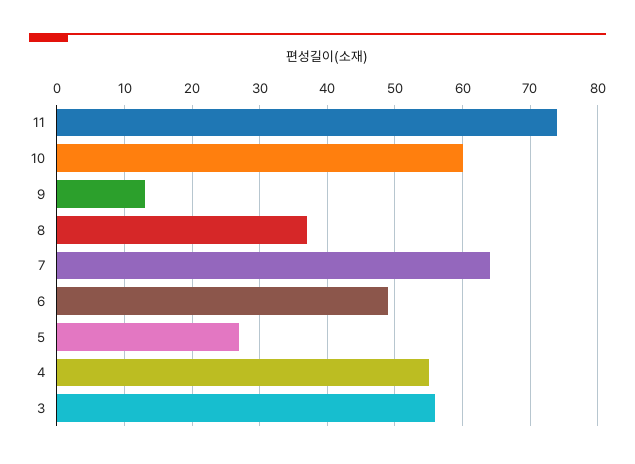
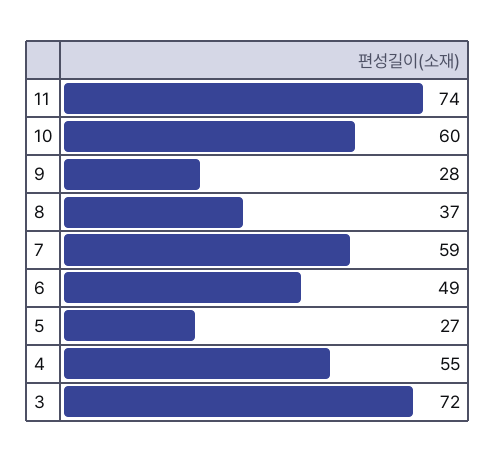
9: 13 -> 28
7: 64 -> 59
3: 56 -> 72

